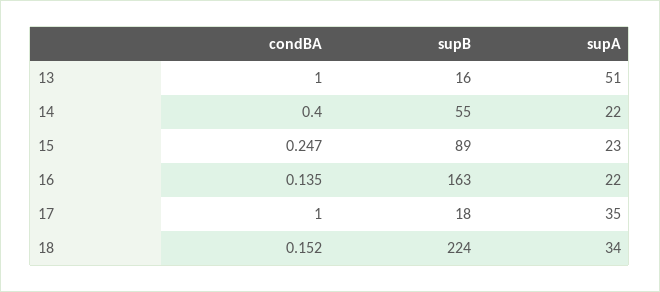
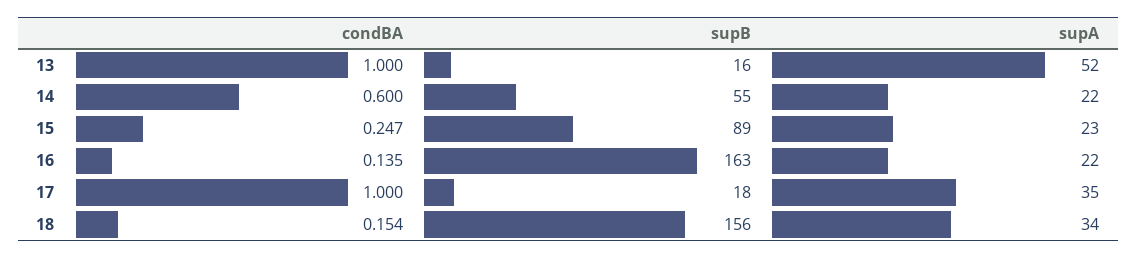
supA, 13: 51 -> 52
condBA, 14: 0.4 -> 0.6
condBA, 18: 0.152 -> 0.154
supB, 18: 224 -> 156

